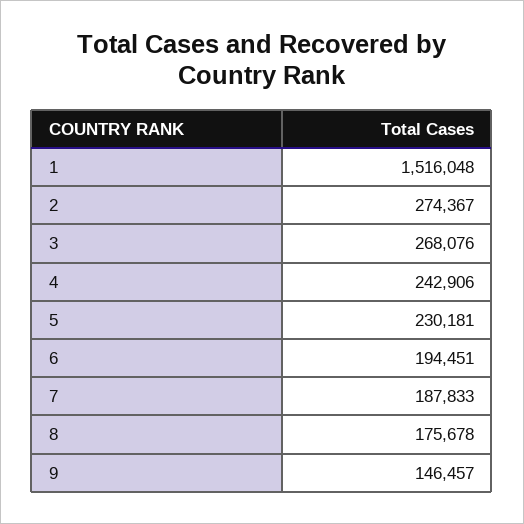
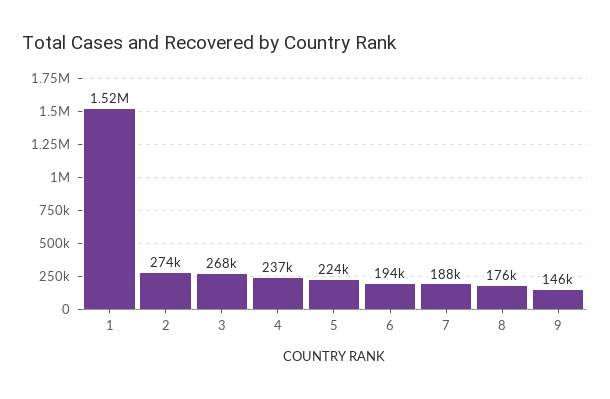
4: 242906 -> 237000
5: 230181 -> 224000

